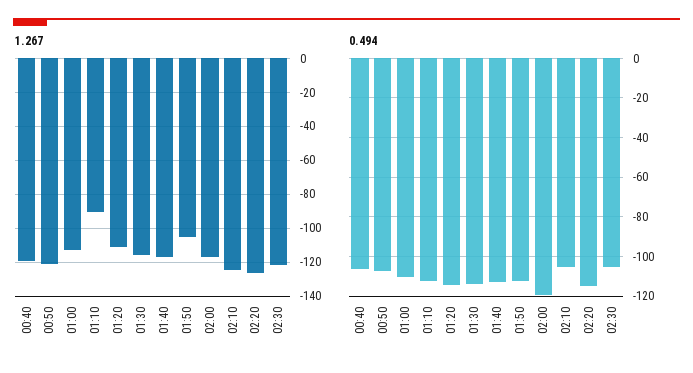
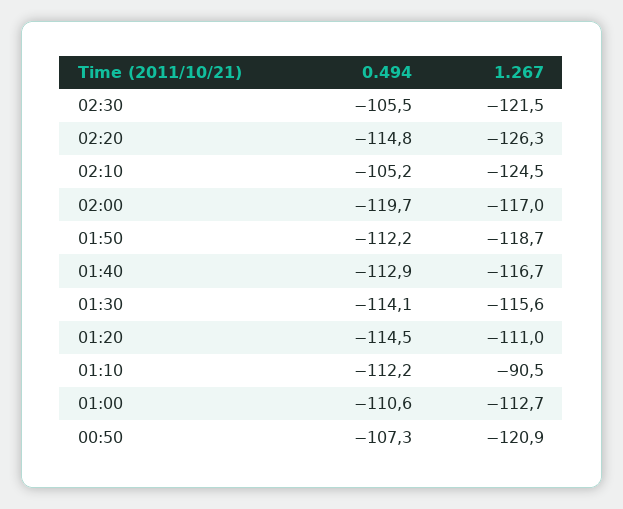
1.267, 00:40: -120 -> none
1.267, 01:50: -105 -> -118.7
0.494, 00:40: -105 -> none

